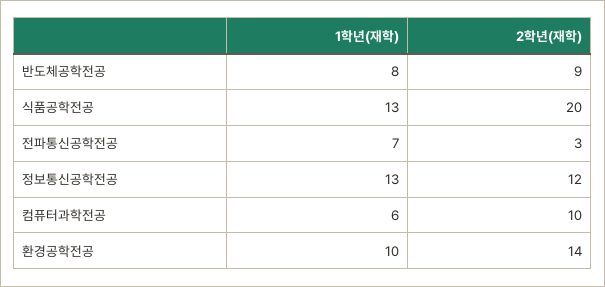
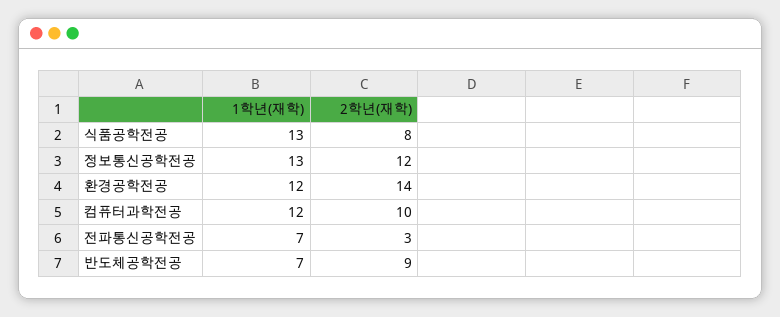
1학년(재학), 반도체공학전공: 8 -> 7
2학년(재학), 식품공학전공: 20 -> 8
1학년(재학), 컴퓨터과학전공: 6 -> 12
1학년(재학), 환경공학전공: 10 -> 12

